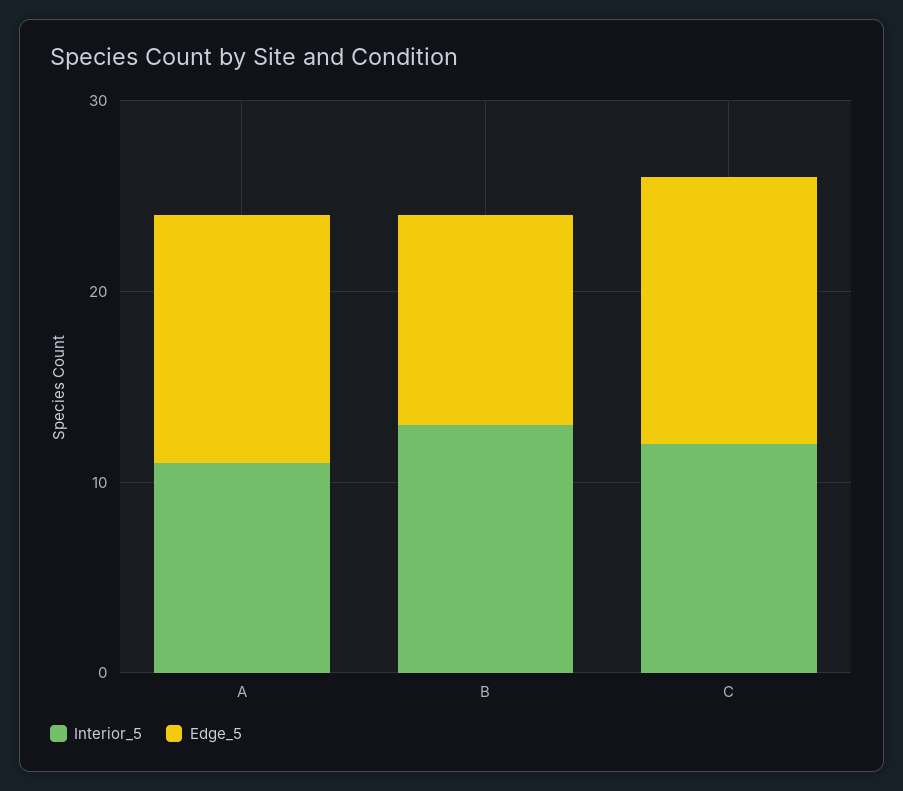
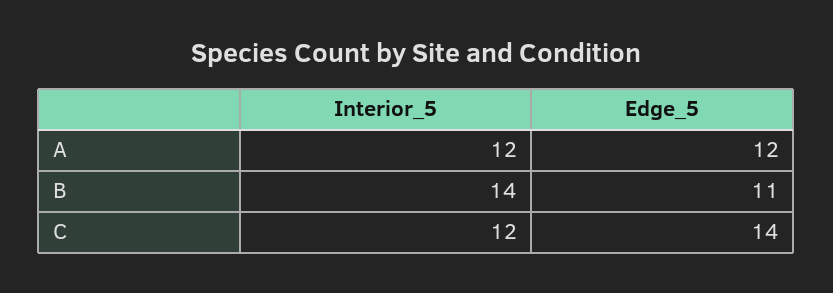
Interior_5, A: 11 -> 12
Edge_5, A: 13 -> 12
Interior_5, B: 13 -> 14

